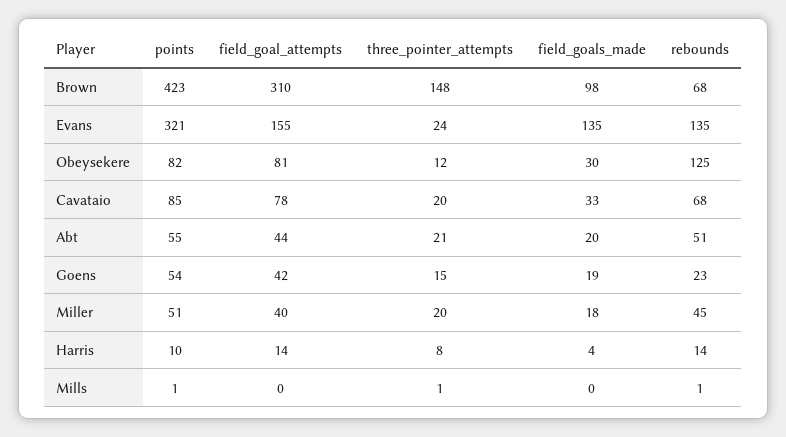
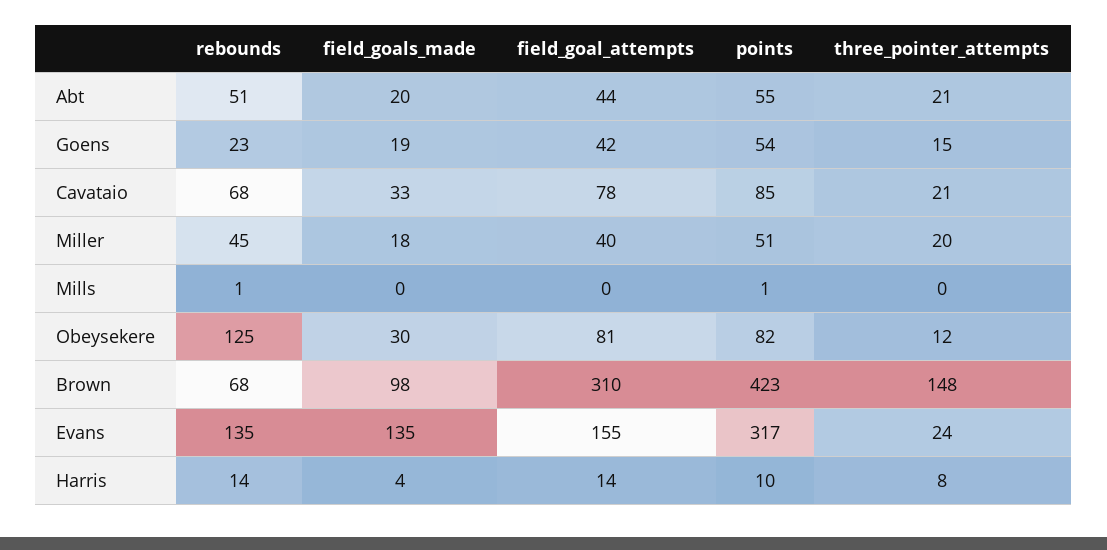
points, Evans: 321 -> 317
three_pointer_attempts, Cavataio: 20 -> 21
three_pointer_attempts, Mills: 1 -> 0

